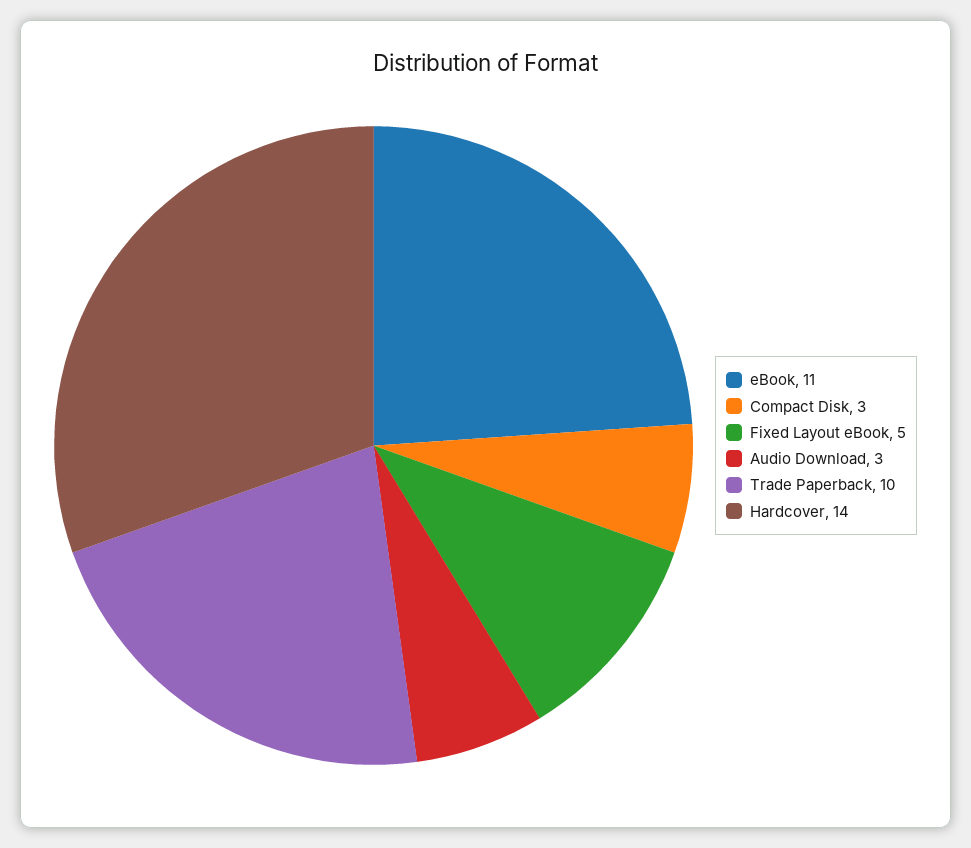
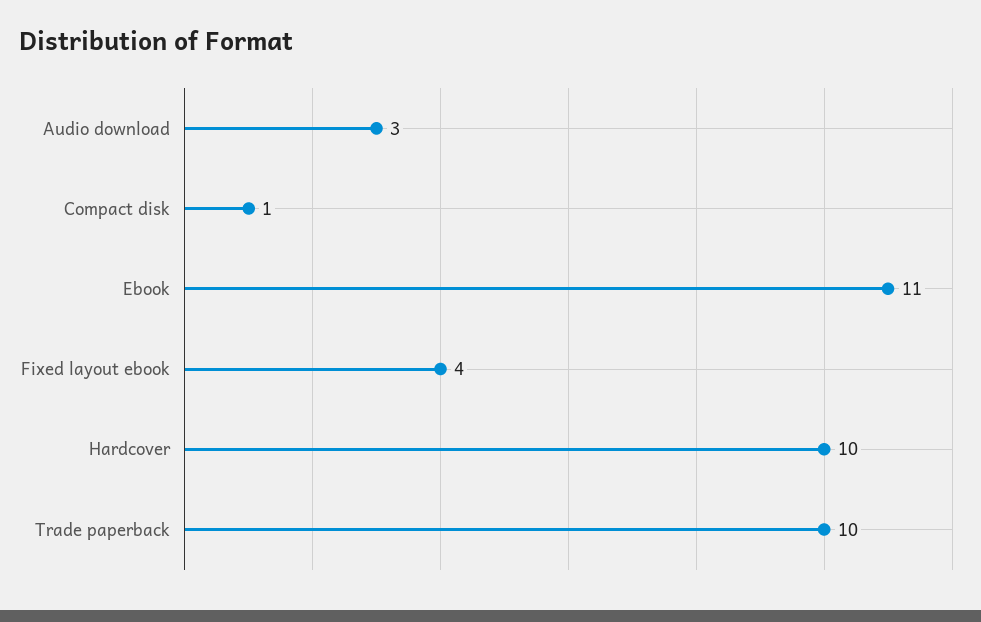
Compact Disk: 3 -> 1
Fixed Layout eBook: 5 -> 4
Hardcover: 14 -> 10

